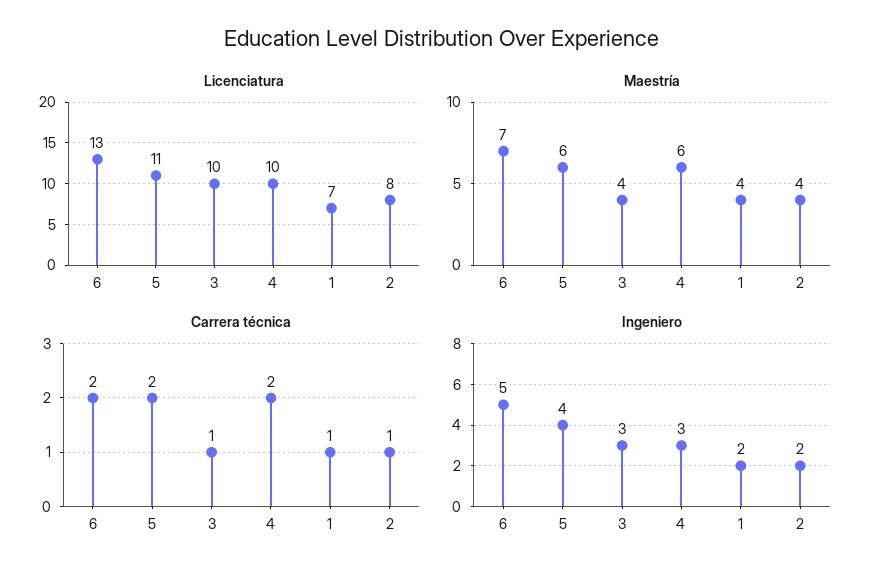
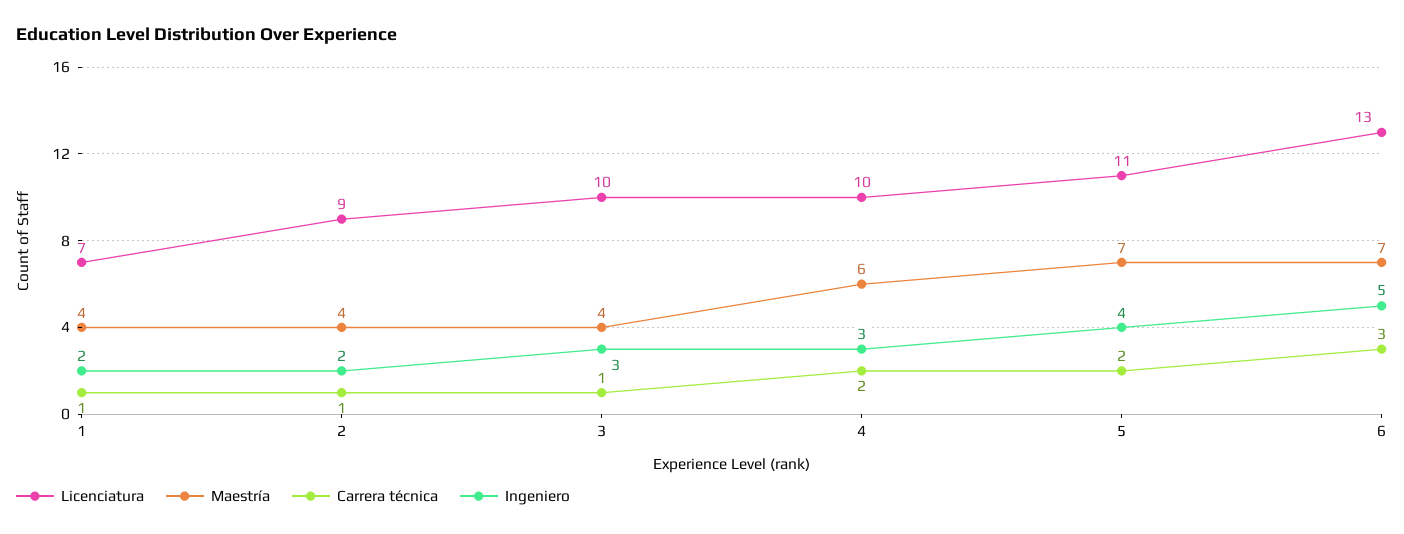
Licenciatura, 2: 8 -> 9
Maestría, 5: 6 -> 7
Carrera técnica, 6: 2 -> 3

